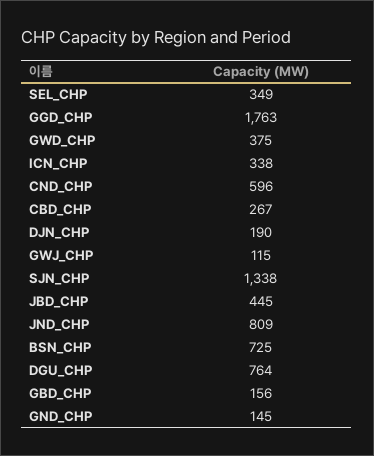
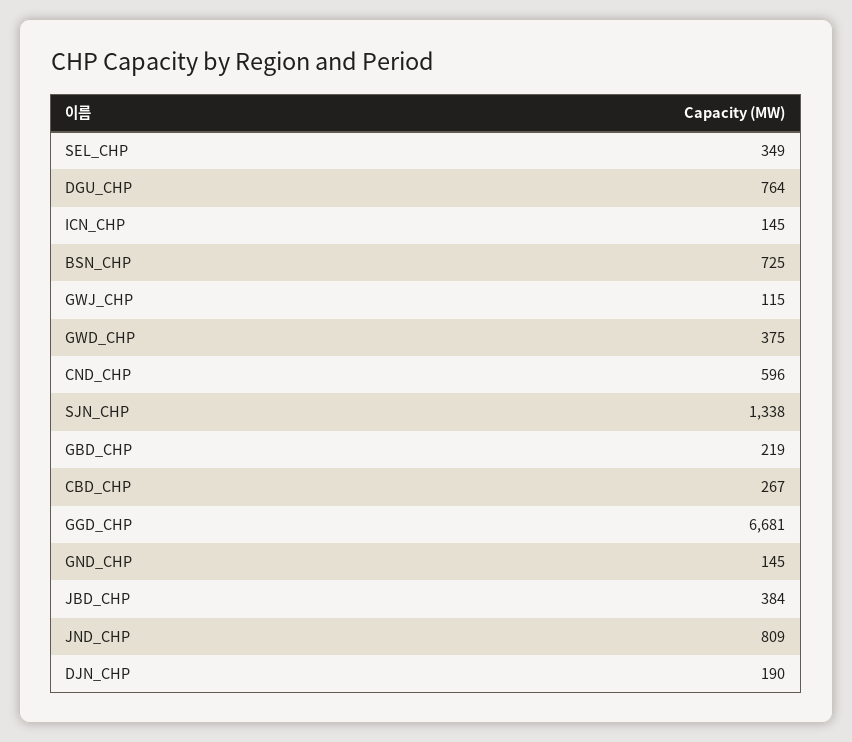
GGD_CHP: 1763 -> 6681
ICN_CHP: 338 -> 145
JBD_CHP: 445 -> 384
GBD_CHP: 156 -> 219

